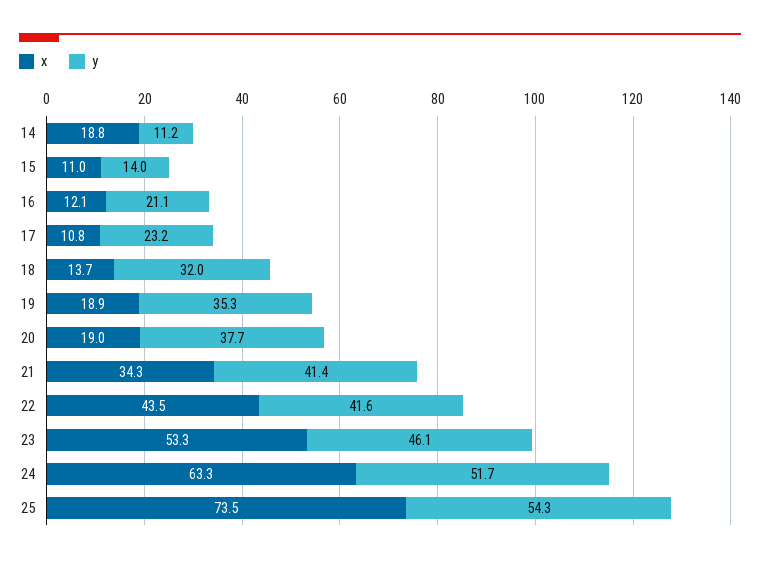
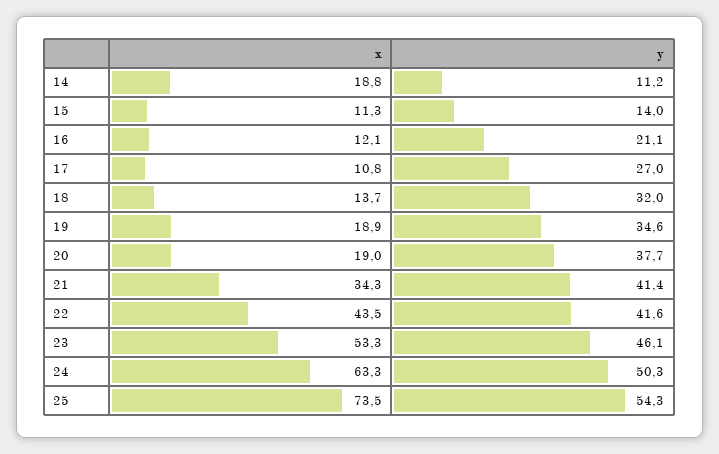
x, 15: 11 -> 11.3
y, 17: 23.2 -> 27
y, 19: 35.3 -> 34.6
y, 24: 51.7 -> 50.3

